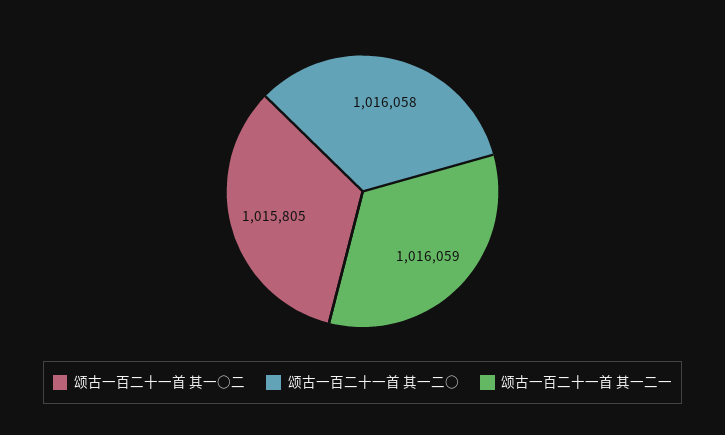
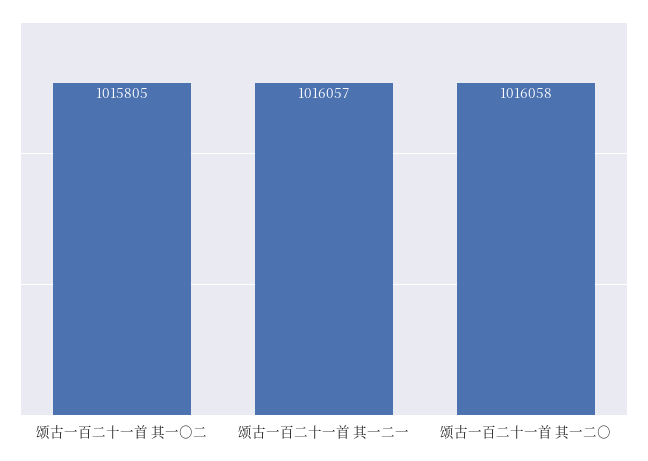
颂古一百二十一首 其一二一: 1016059 -> 1016057

